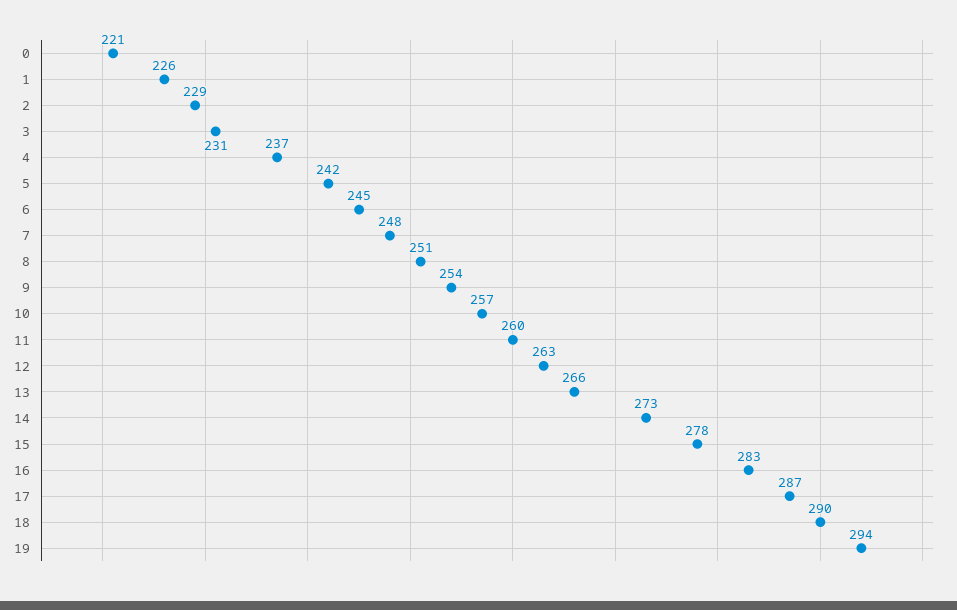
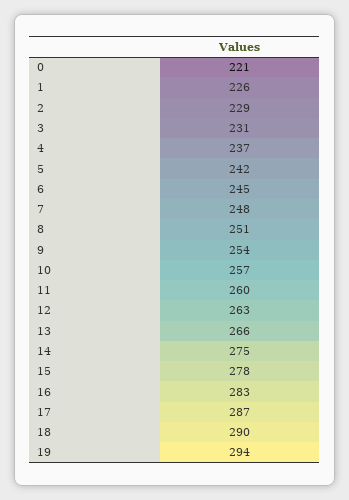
14: 273 -> 275

